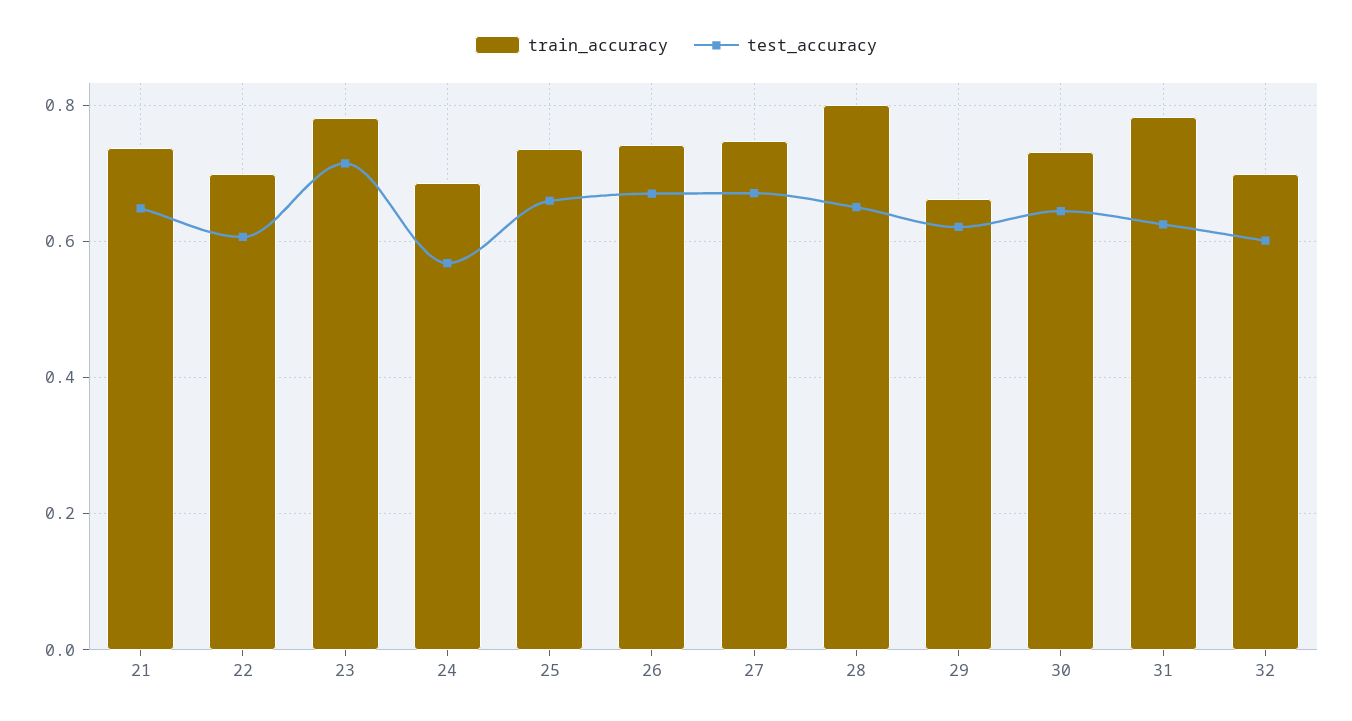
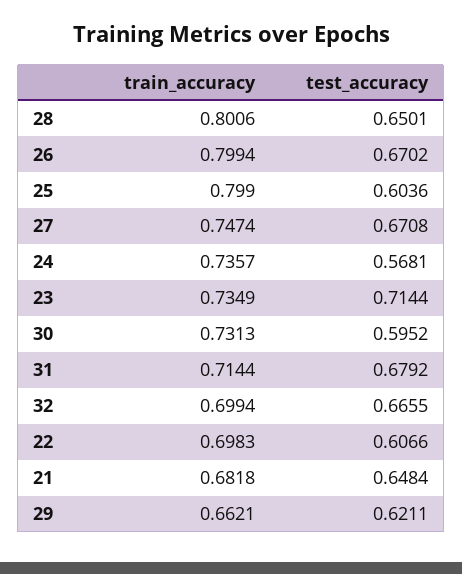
train_accuracy, 21: 0.74 -> 0.6818
train_accuracy, 23: 0.78 -> 0.7349
train_accuracy, 24: 0.68 -> 0.7357
train_accuracy, 25: 0.74 -> 0.799
test_accuracy, 25: 0.66 -> 0.6036
train_accuracy, 26: 0.74 -> 0.7994
test_accuracy, 30: 0.64 -> 0.5952
train_accuracy, 31: 0.78 -> 0.7144
test_accuracy, 31: 0.62 -> 0.6792
test_accuracy, 32: 0.6 -> 0.6655

